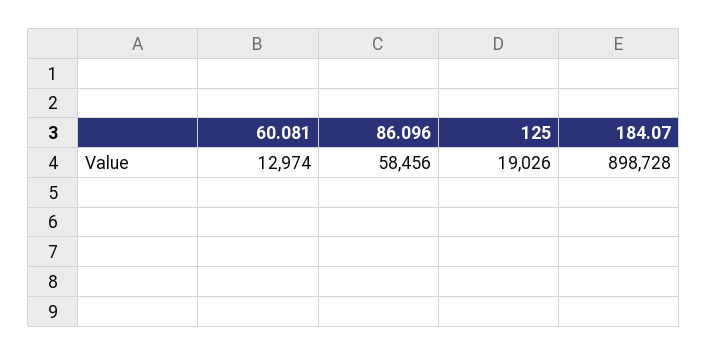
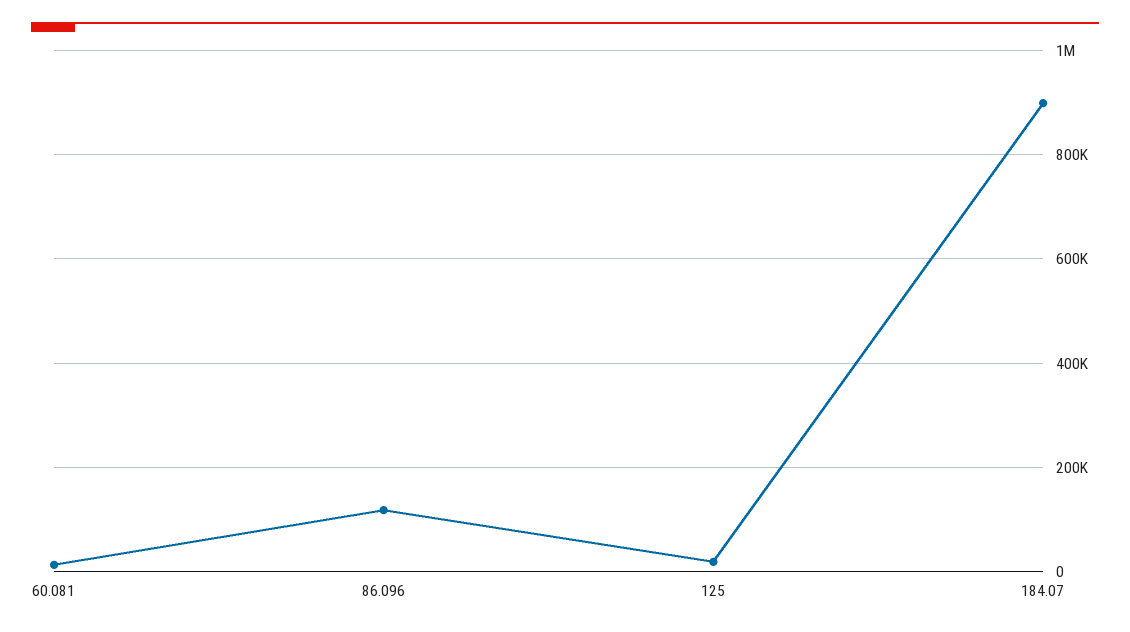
86.096: 58456 -> 120000

